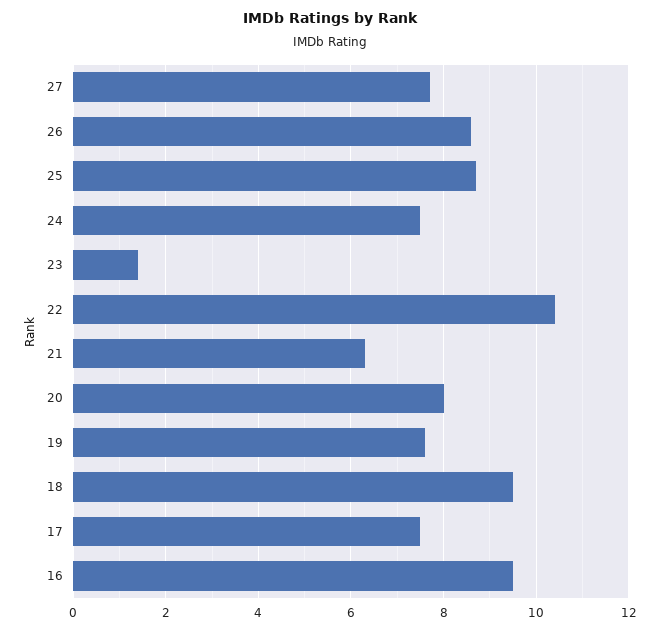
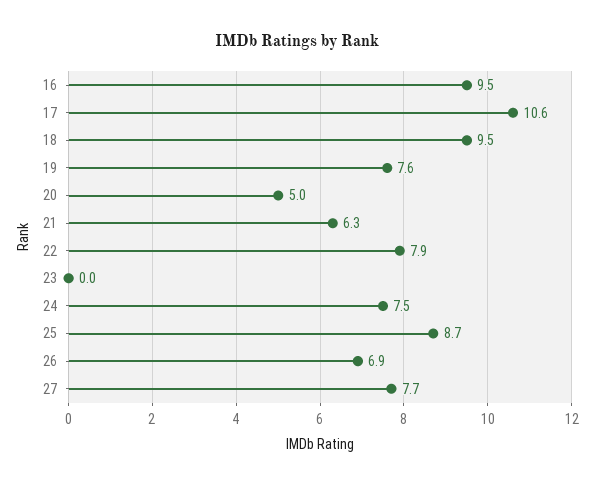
26: 8.5 -> 6.9
23: 1.5 -> 0
22: 10.5 -> 7.9
20: 8 -> 5
17: 7.5 -> 10.6

